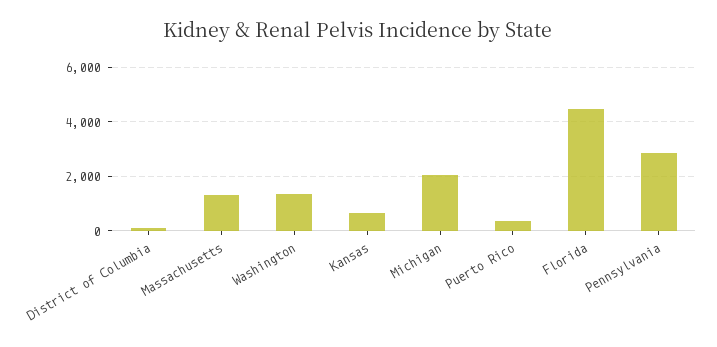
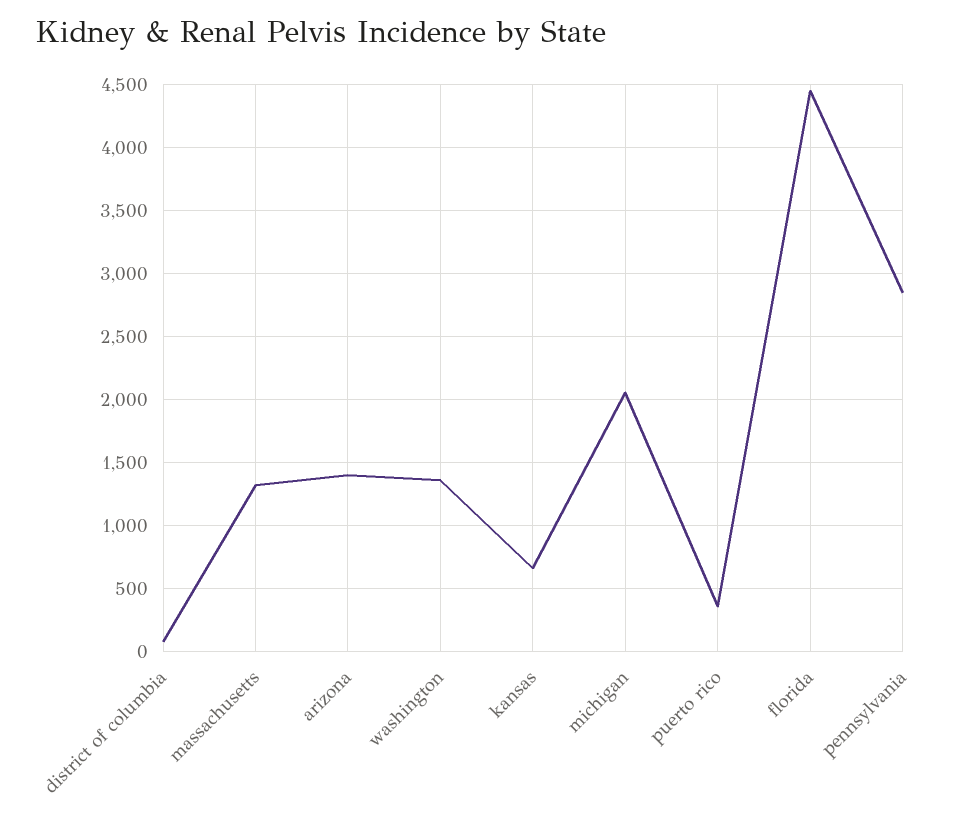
arizona: none -> 1400

